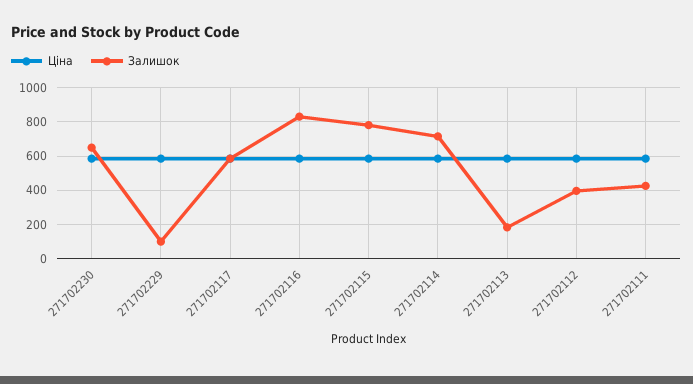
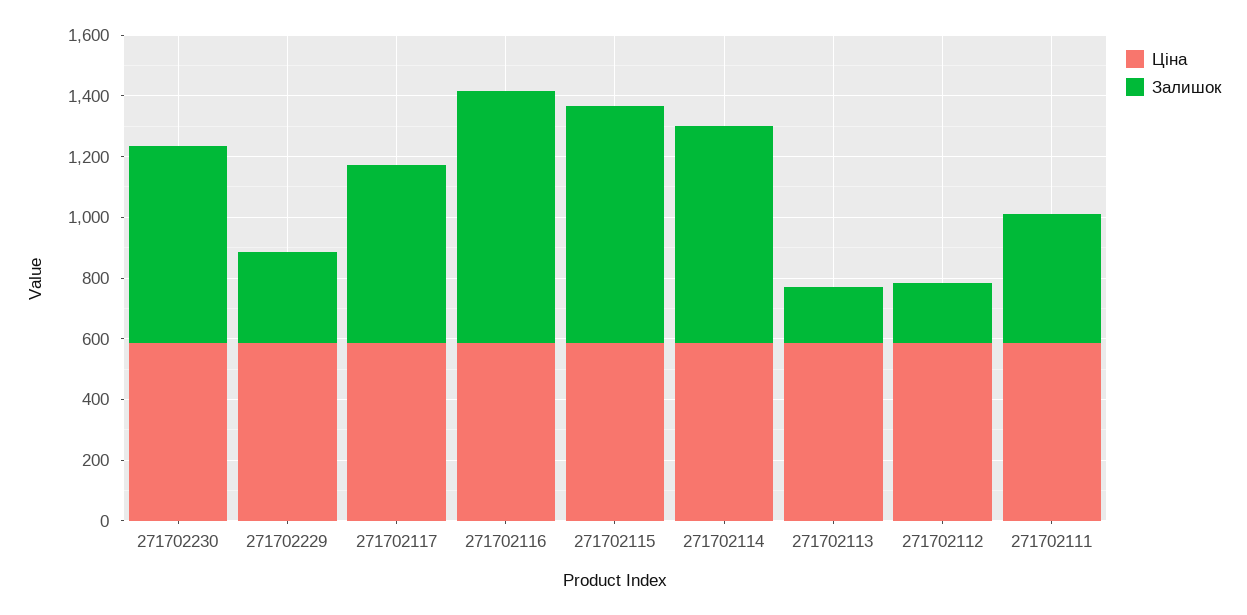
Залишок, 271702229: 100 -> 300
Залишок, 271702112: 400 -> 200

